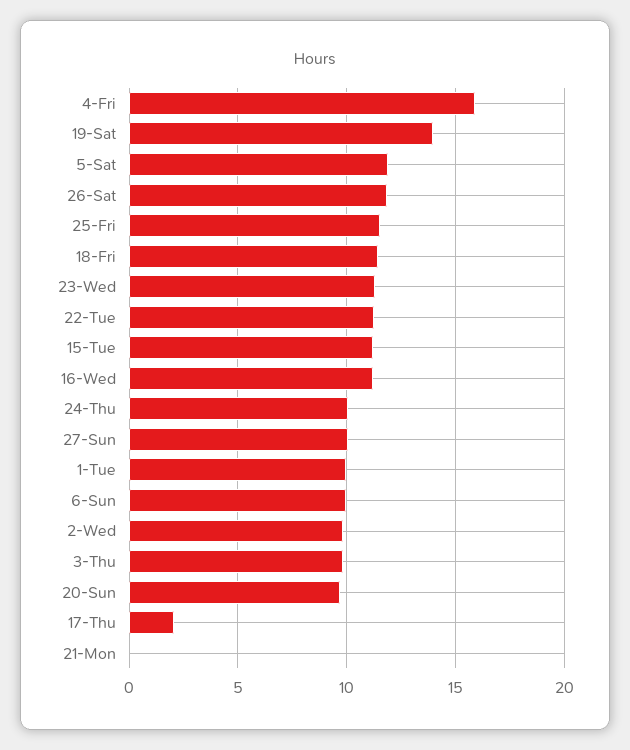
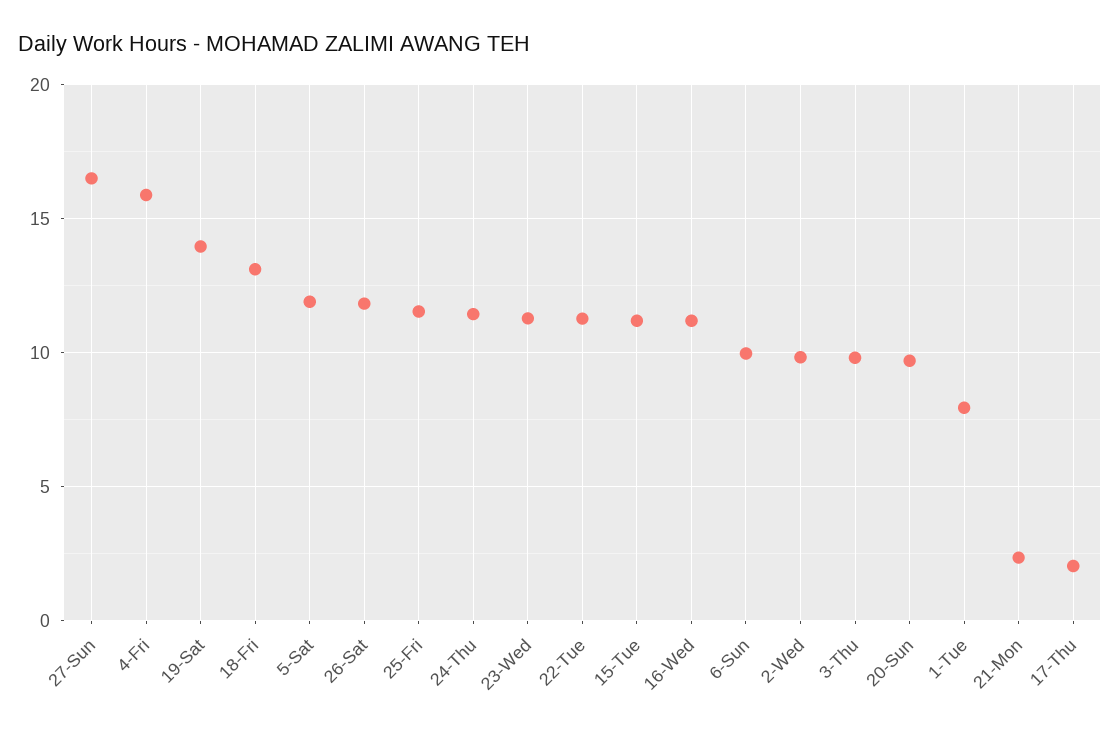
18-Fri: 11.5 -> 13
24-Thu: 10 -> 11.5
27-Sun: 10 -> 16.5
1-Tue: 10 -> 8
21-Mon: 0 -> 2.5

